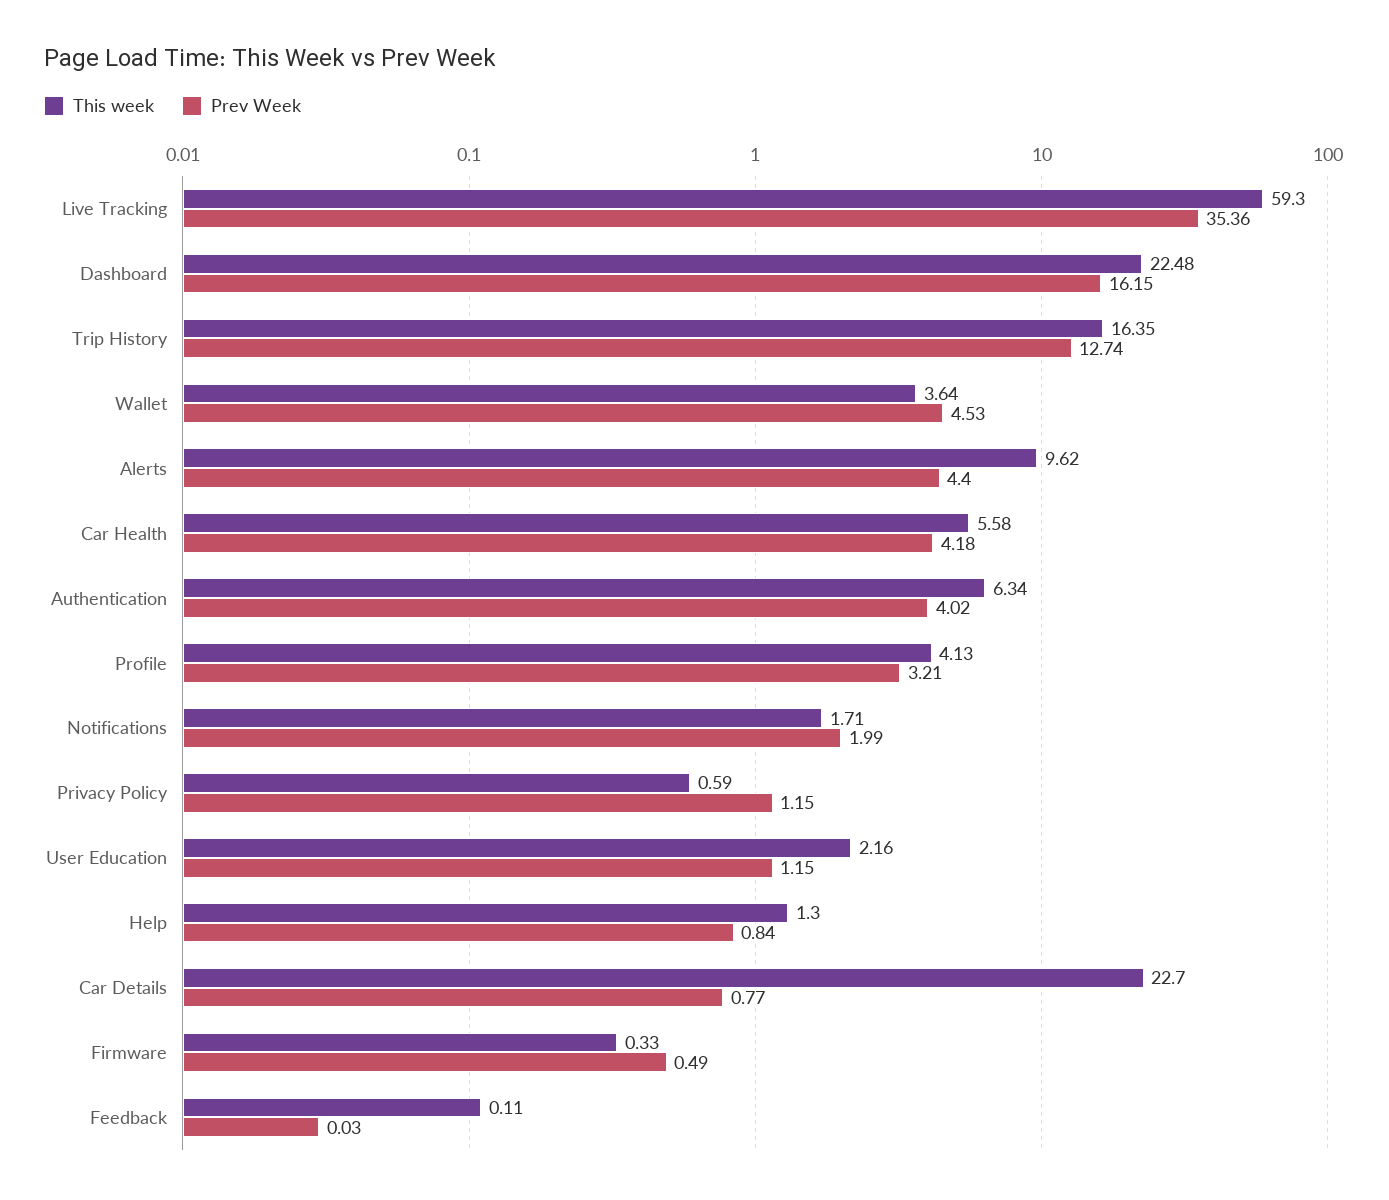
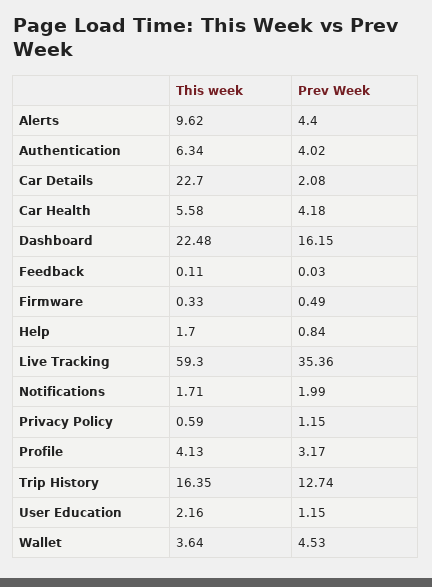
Prev Week, Profile: 3.21 -> 3.17
This week, Help: 1.3 -> 1.7
Prev Week, Car Details: 0.77 -> 2.08

